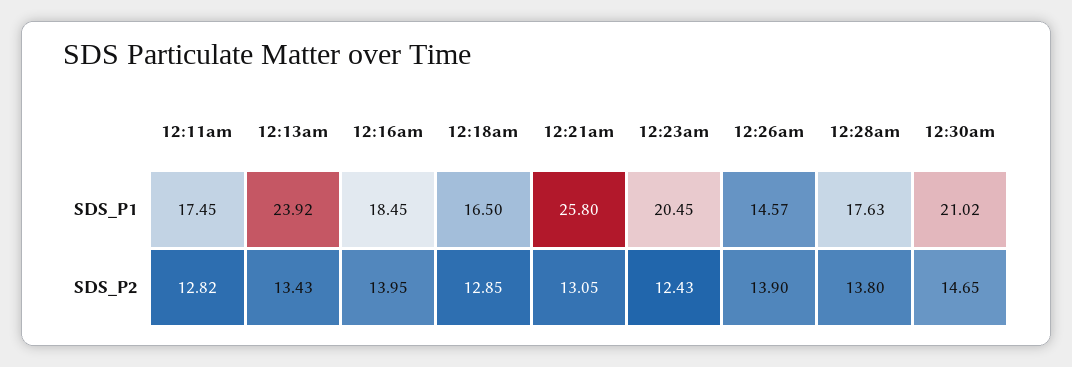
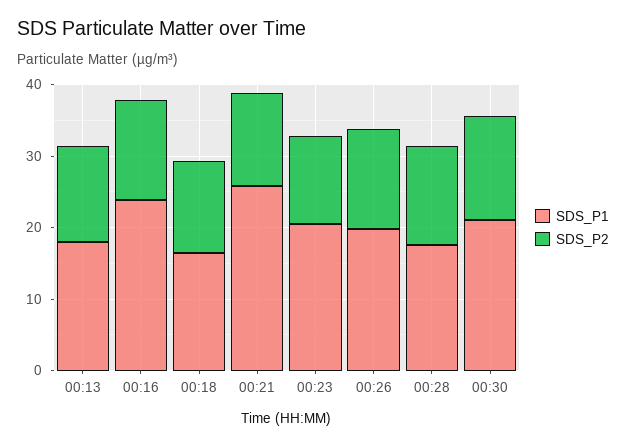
SDS_P1, 12:11am: 17.45 -> none
SDS_P1, 12:13am: 23.92 -> 18
SDS_P1, 12:16am: 18.45 -> 24
SDS_P1, 12:26am: 14.57 -> 20
SDS_P2, 12:11am: 12.82 -> none

